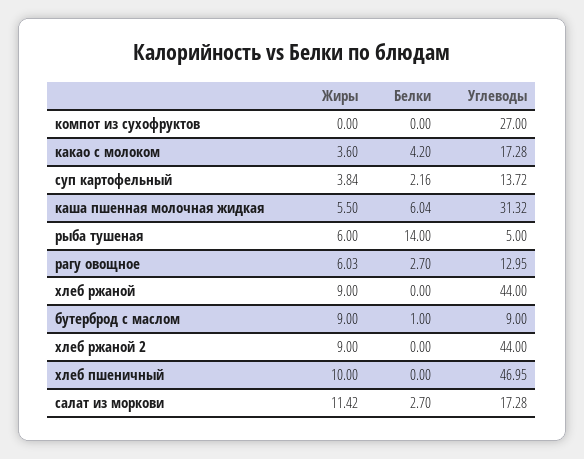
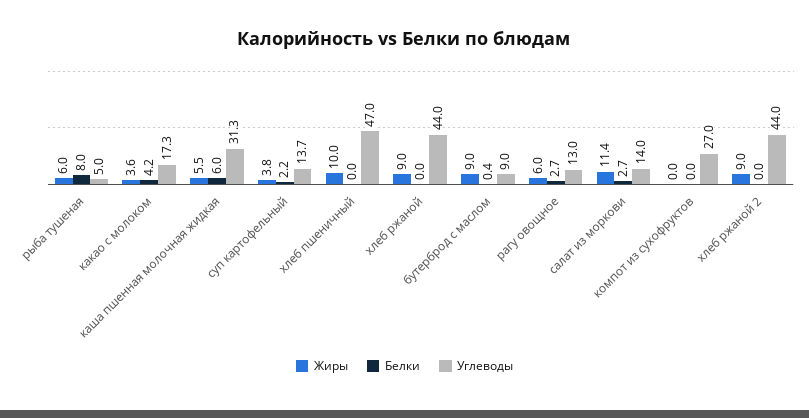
Белки, рыба тушеная: 14 -> 8
Белки, бутерброд с маслом: 1 -> 0.4
Углеводы, салат из моркови: 17.28 -> 14

